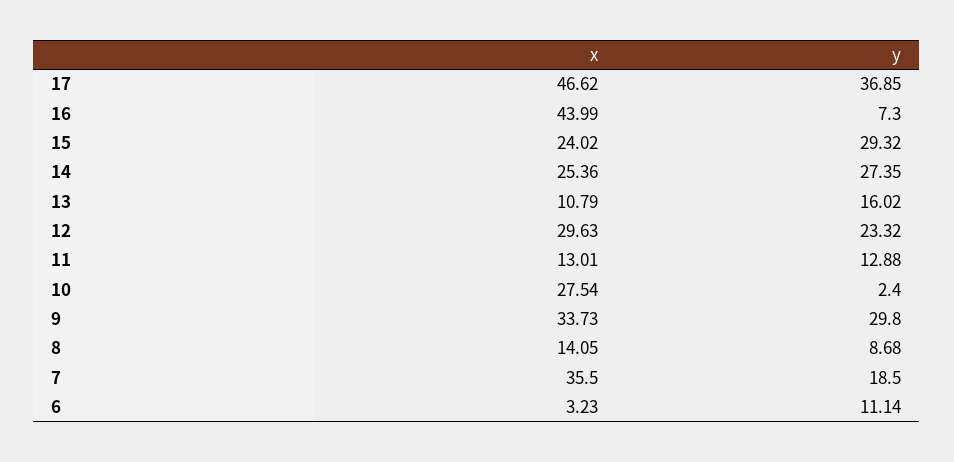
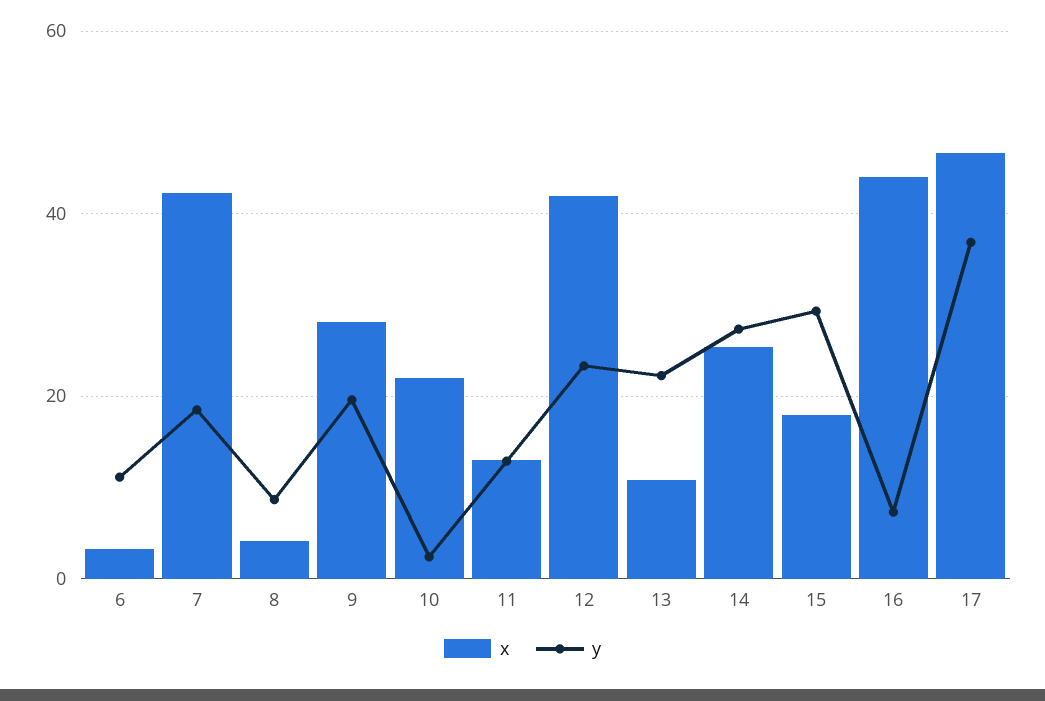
x, 15: 24.02 -> 18
y, 13: 16.02 -> 22
x, 12: 29.63 -> 42
x, 10: 27.54 -> 22
x, 9: 33.73 -> 28
y, 9: 29.8 -> 20
x, 8: 14.05 -> 4
x, 7: 35.5 -> 42

